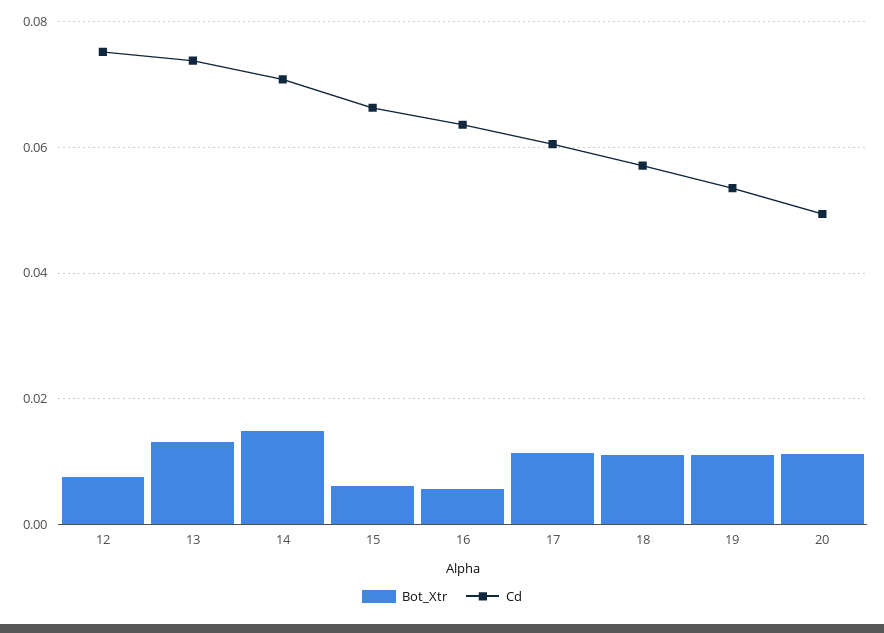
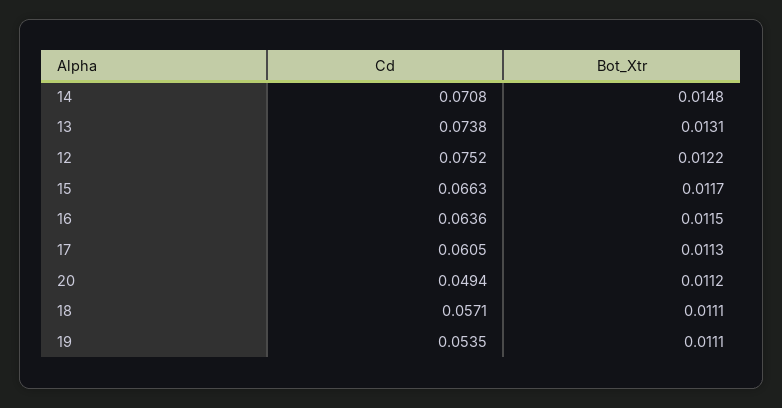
Bot_Xtr, 12: 0.008 -> 0.0122
Bot_Xtr, 15: 0.006 -> 0.0117
Bot_Xtr, 16: 0.006 -> 0.0115

